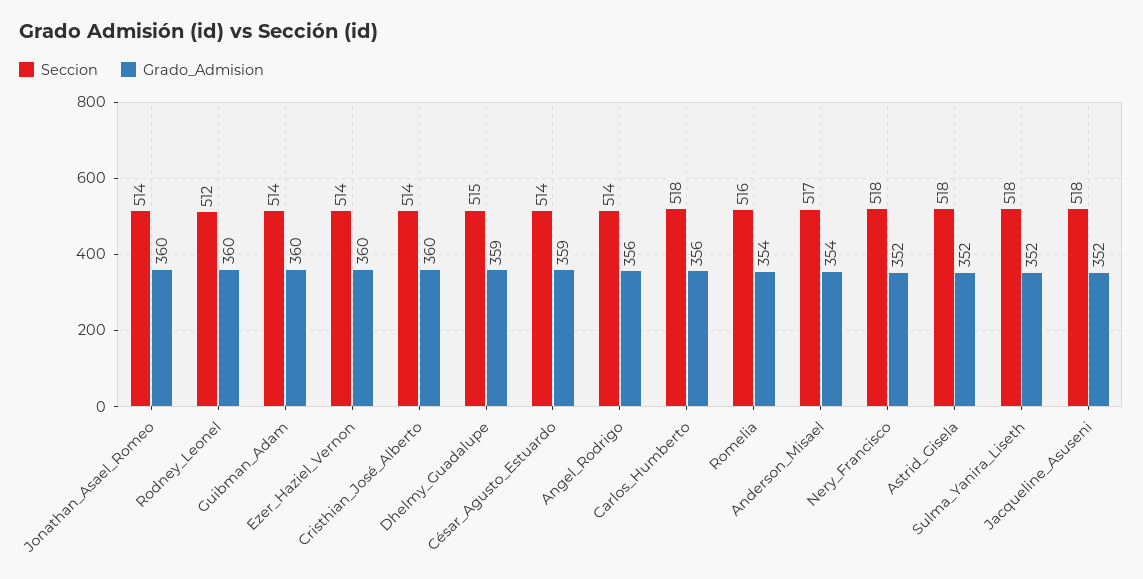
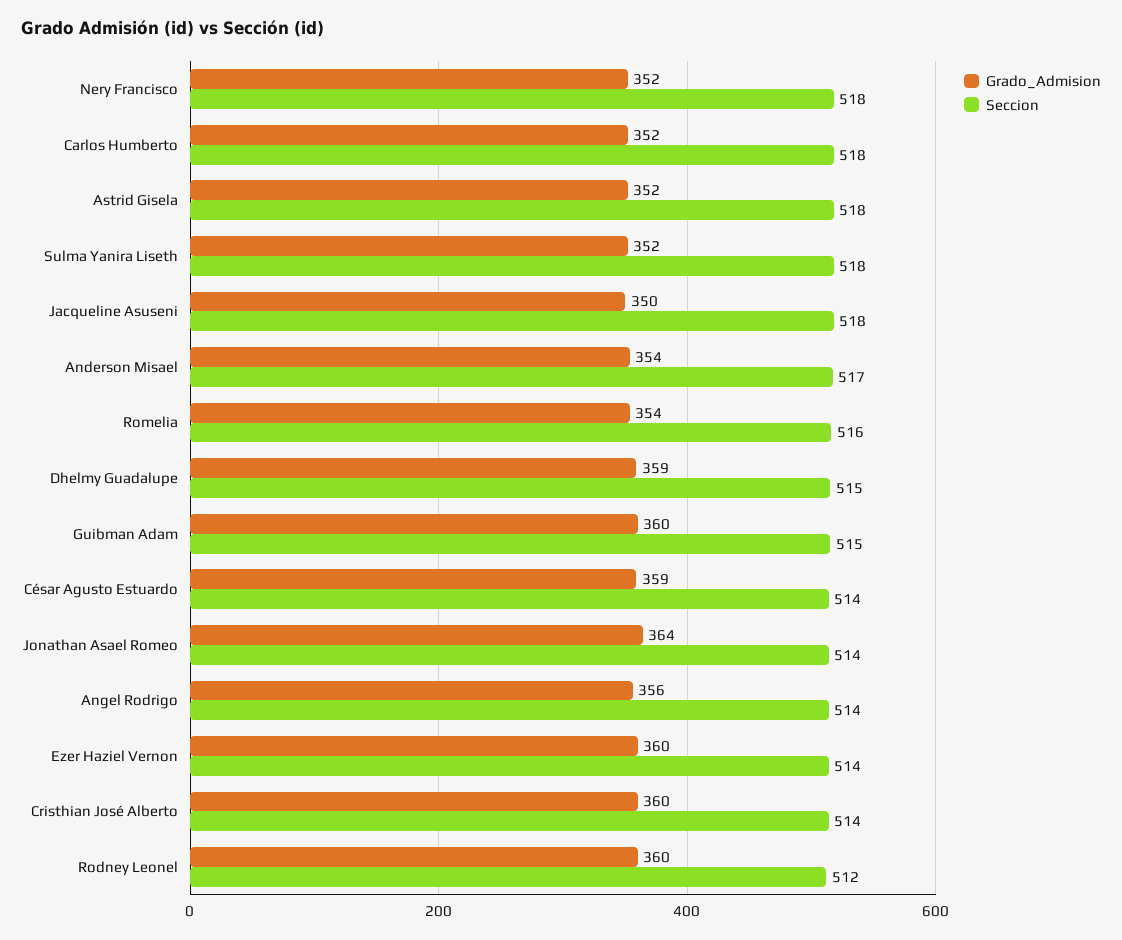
Grado_Admision, Jonathan_Asael_Romeo: 360 -> 364
Seccion, Guibman_Adam: 514 -> 515
Grado_Admision, Carlos_Humberto: 356 -> 352
Grado_Admision, Jacqueline_Asuseni: 352 -> 350

